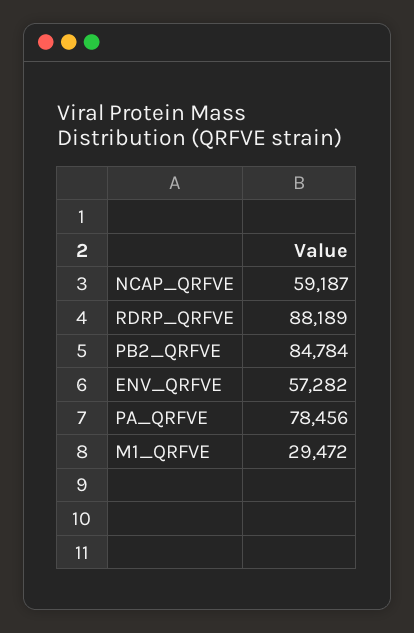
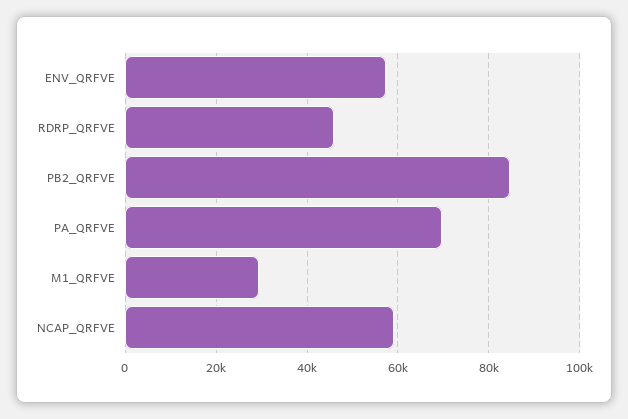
RDRP_QRFVE: 88189 -> 46000
PA_QRFVE: 78456 -> 70000

